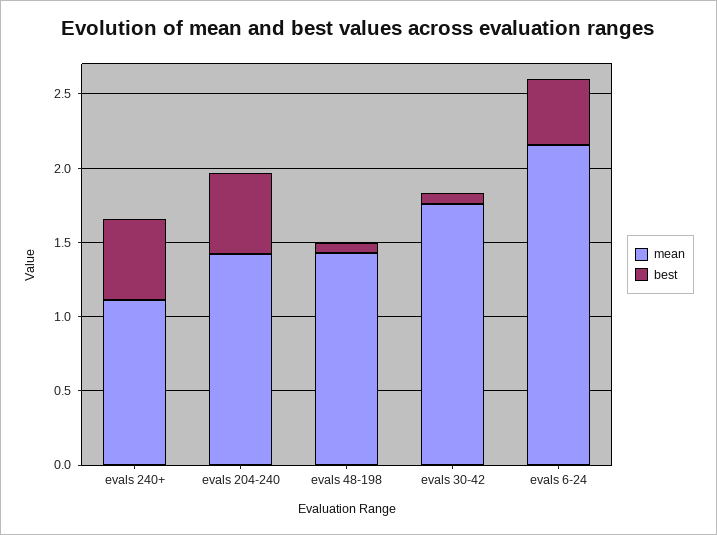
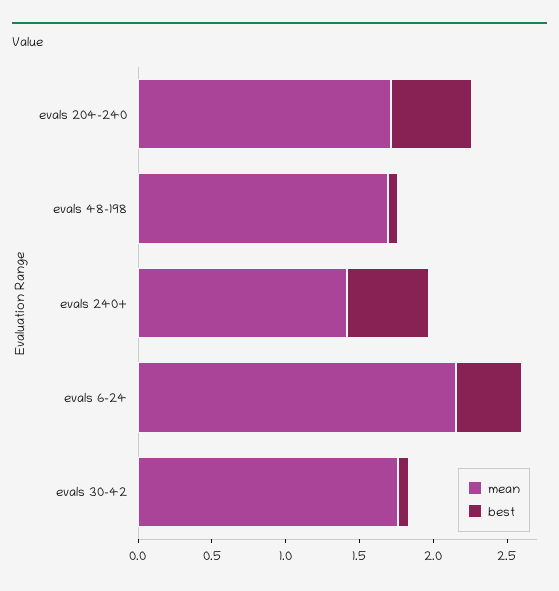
mean, evals 240+: 1.1 -> 1.4
mean, evals 204-240: 1.4 -> 1.7
mean, evals 48-198: 1.4 -> 1.7

